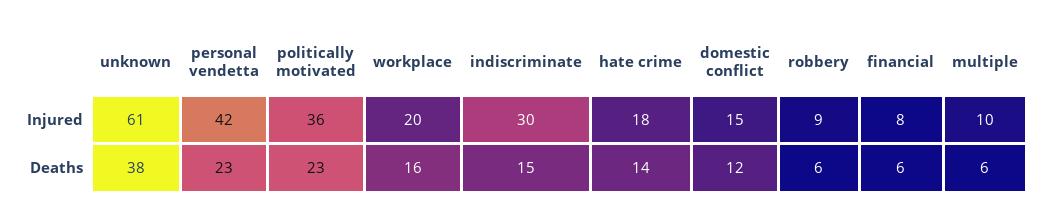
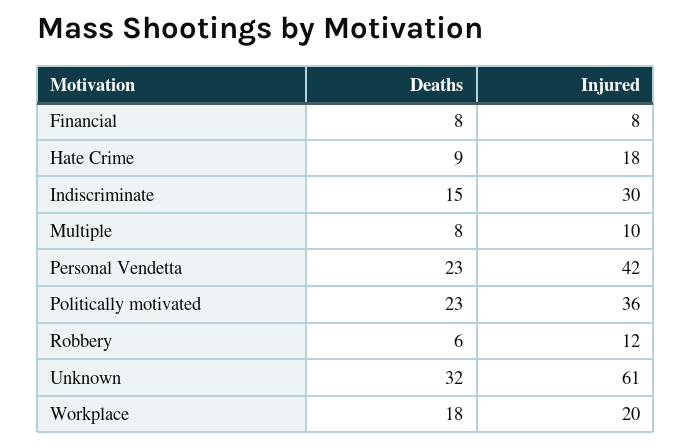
domestic conflict, Injured: 15 -> none
robbery, Injured: 9 -> 12
unknown, Deaths: 38 -> 32
workplace, Deaths: 16 -> 18
hate crime, Deaths: 14 -> 9
domestic conflict, Deaths: 12 -> none
financial, Deaths: 6 -> 8
multiple, Deaths: 6 -> 8

